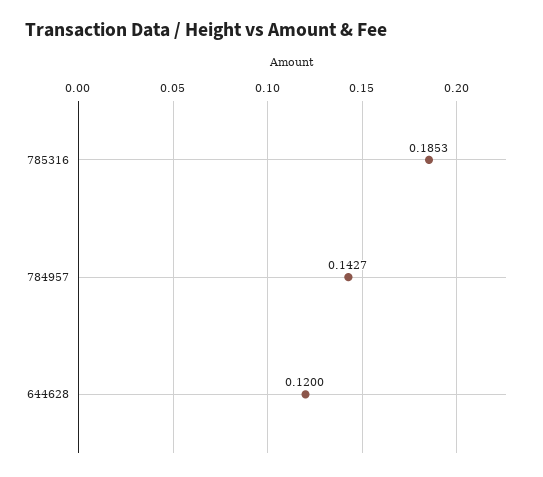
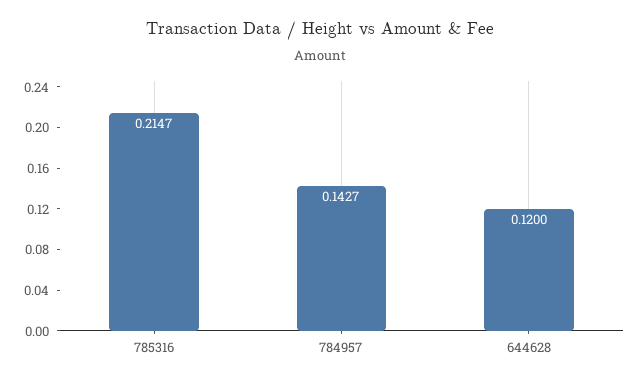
785316: 0.1853 -> 0.2147

